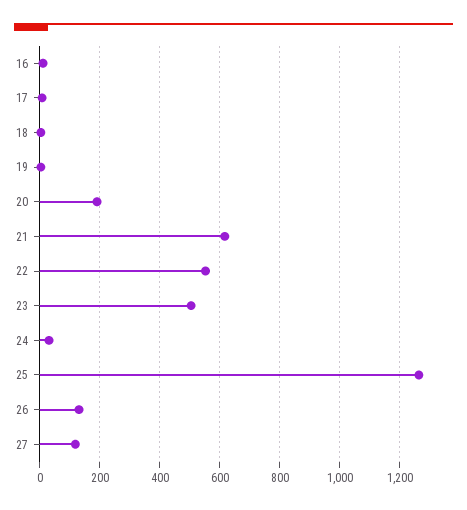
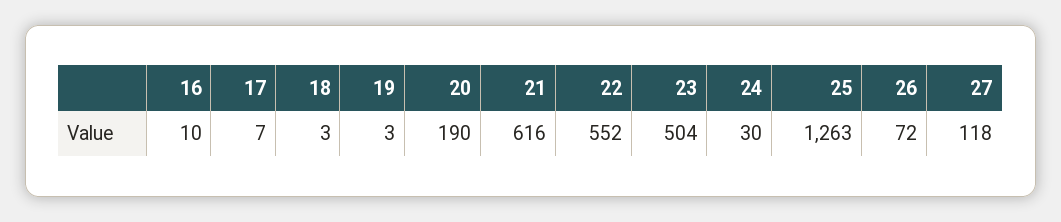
26: 125 -> 72

